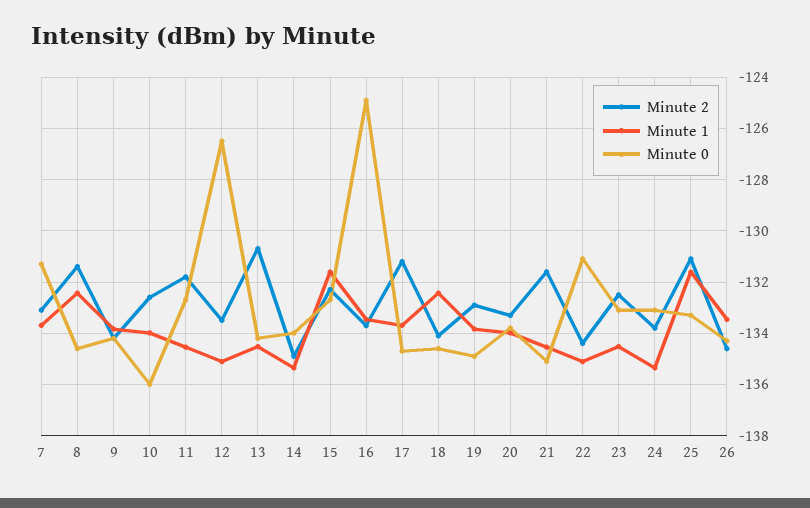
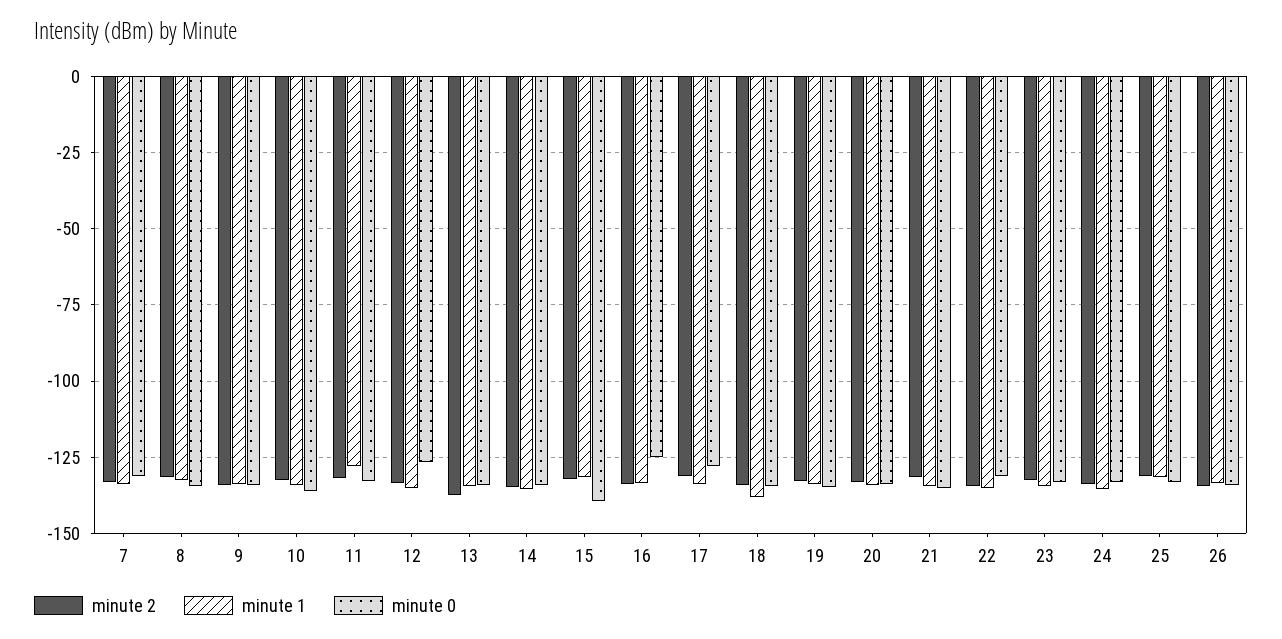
Minute 1, 11: -134.5 -> -127.5
Minute 2, 13: -130.75 -> -137.5
Minute 0, 15: -132.75 -> -140
Minute 0, 17: -134.75 -> -127.5
Minute 1, 18: -132.5 -> -137.5

